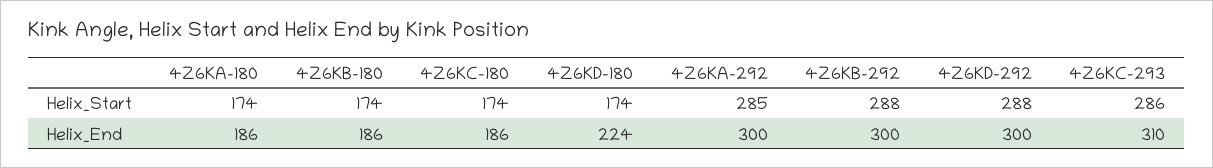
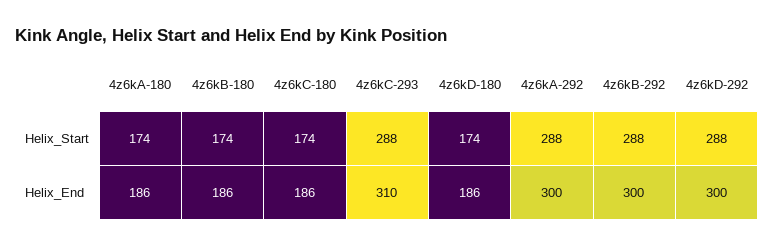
4Z6KA-292, Helix_Start: 285 -> 288
4Z6KC-293, Helix_Start: 286 -> 288
4Z6KD-180, Helix_End: 224 -> 186

